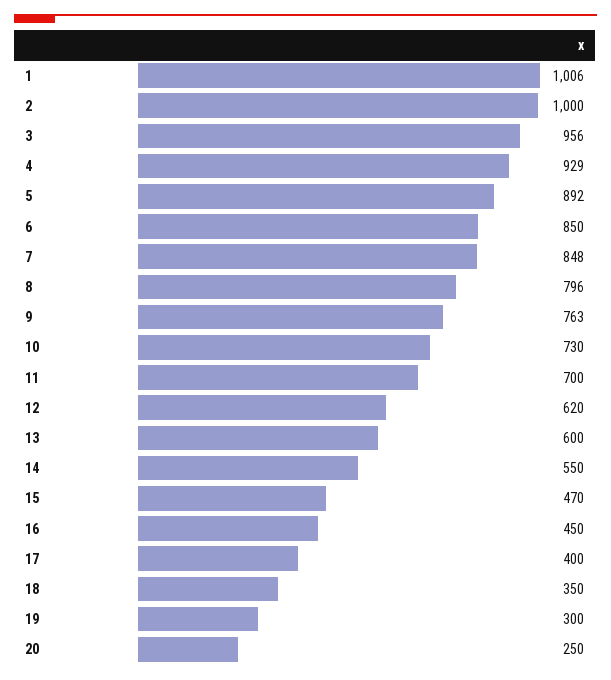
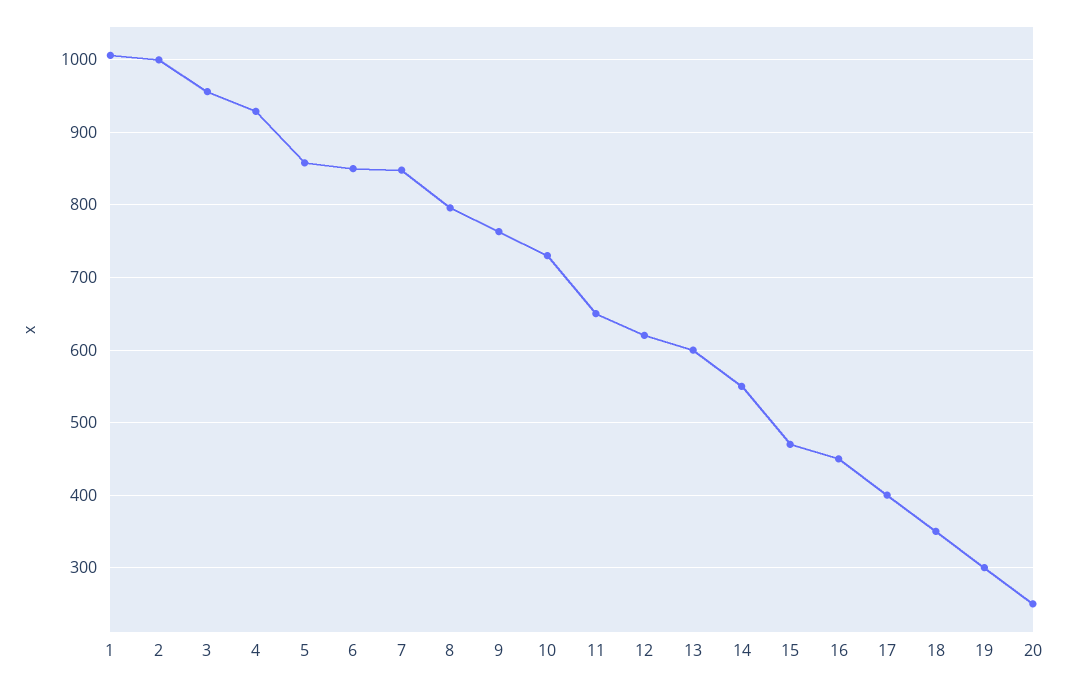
5: 892 -> 860
11: 700 -> 650

